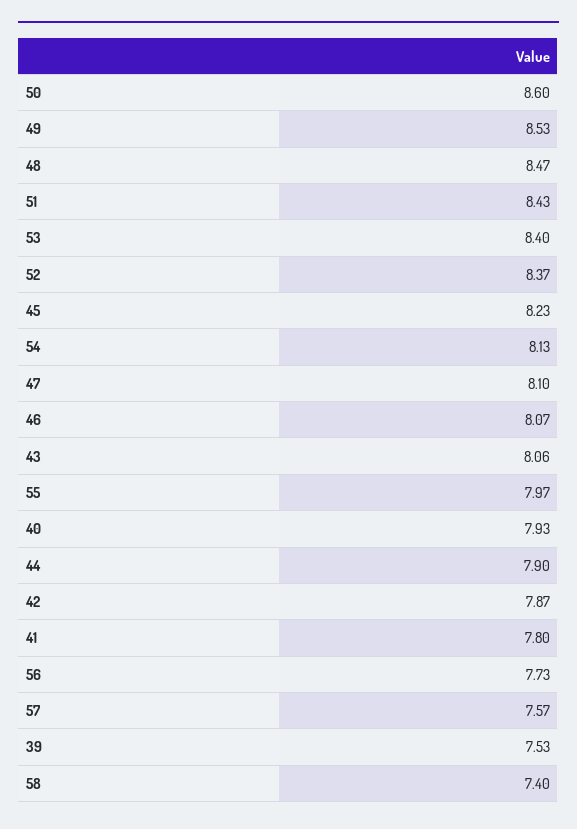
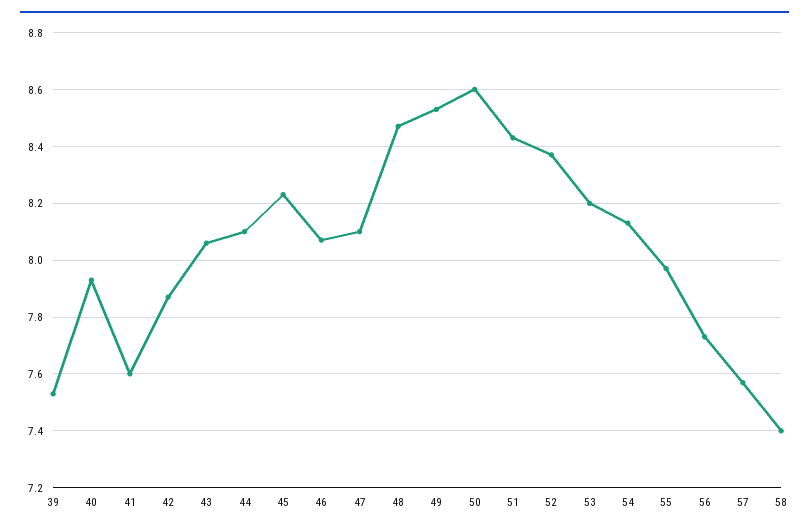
53: 8.4 -> 8.2
44: 7.9 -> 8.1
41: 7.8 -> 7.6

